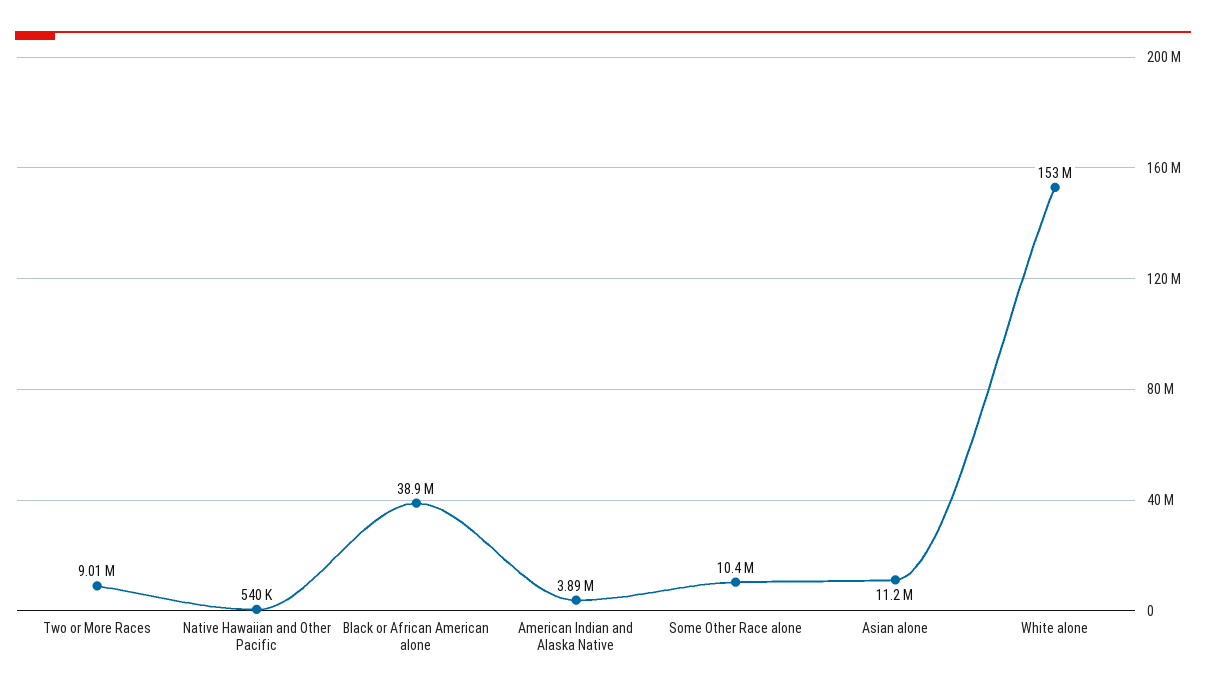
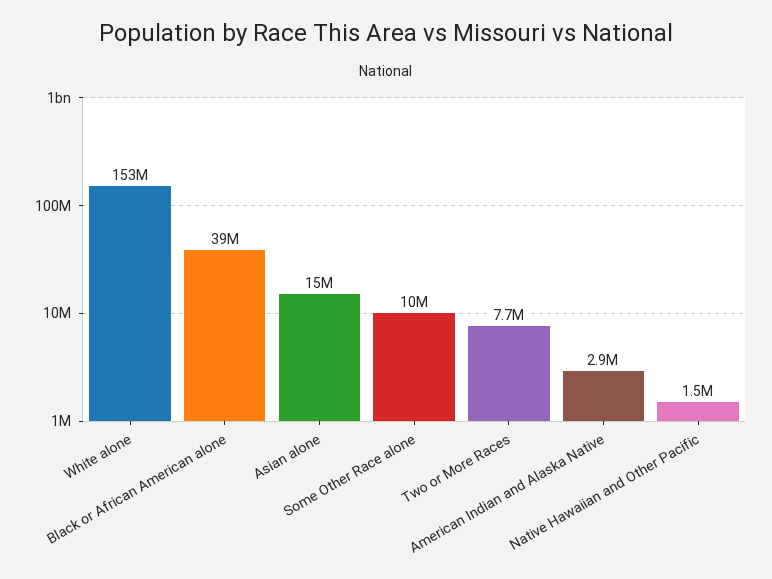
Two or More Races: 9010000 -> 7700000
Native Hawaiian and Other Pacific: 540000 -> 1500000
American Indian and Alaska Native: 3890000 -> 2900000
Asian alone: 11200000 -> 15000000

